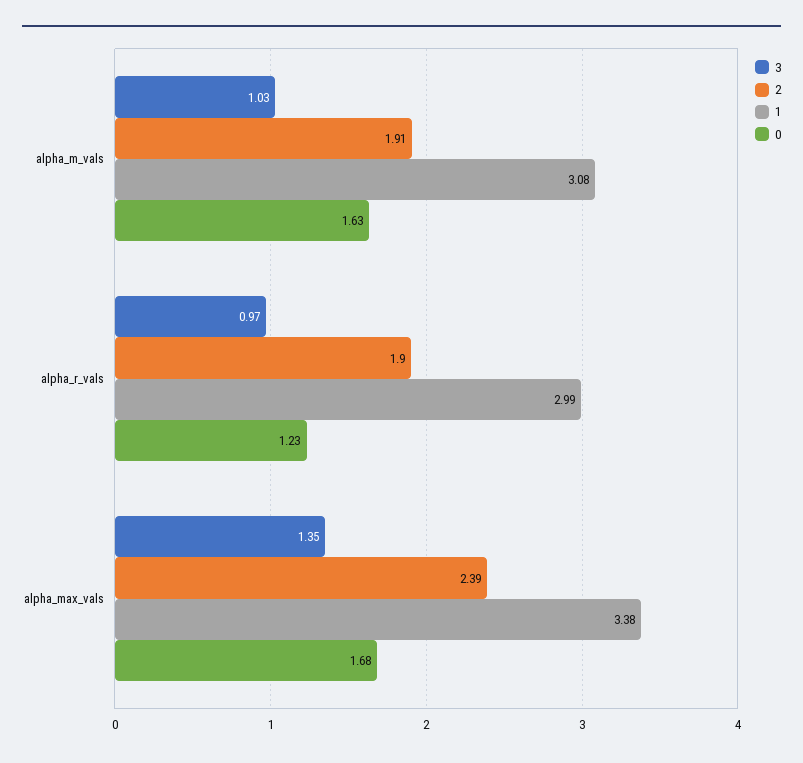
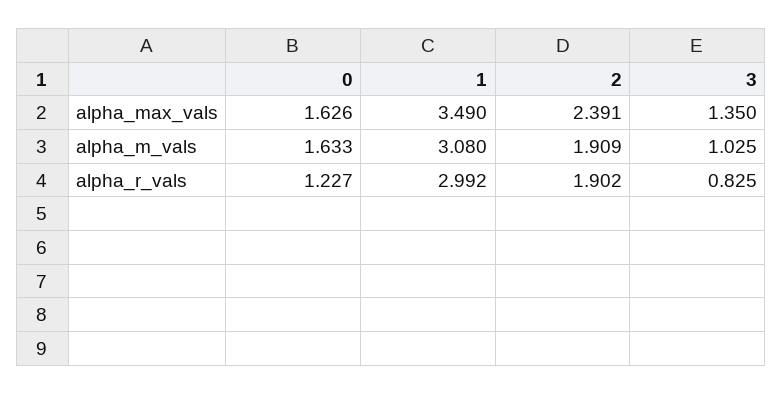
3, alpha_r_vals: 0.97 -> 0.825
1, alpha_max_vals: 3.38 -> 3.49
0, alpha_max_vals: 1.68 -> 1.626

